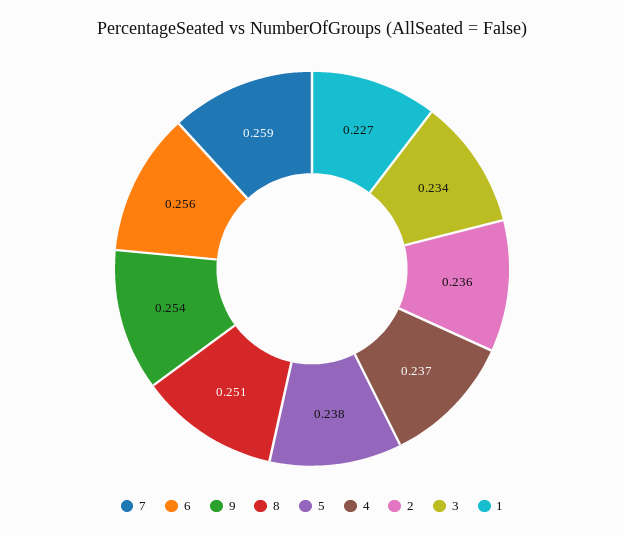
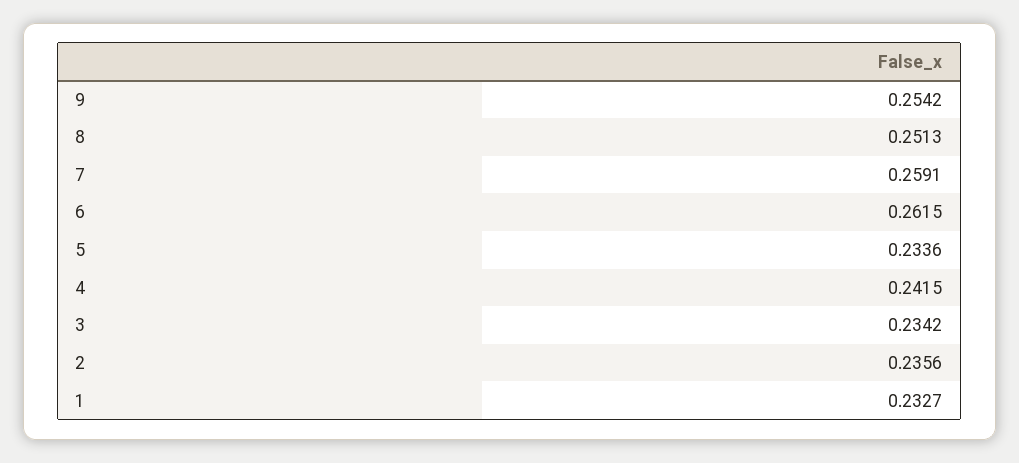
6: 0.256 -> 0.2615
5: 0.238 -> 0.2336
4: 0.237 -> 0.2415
1: 0.227 -> 0.2327

